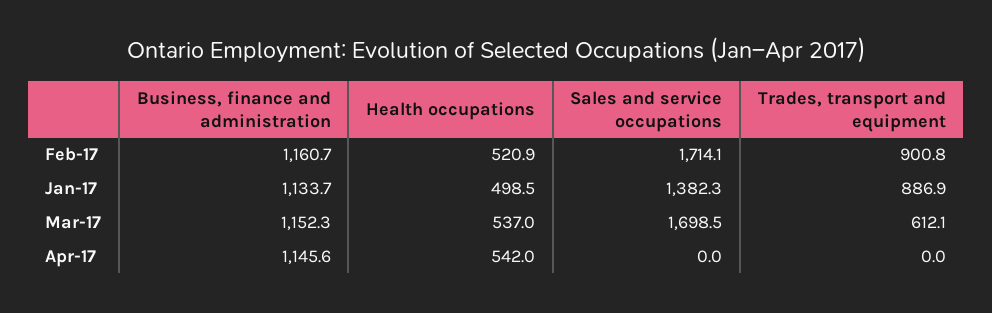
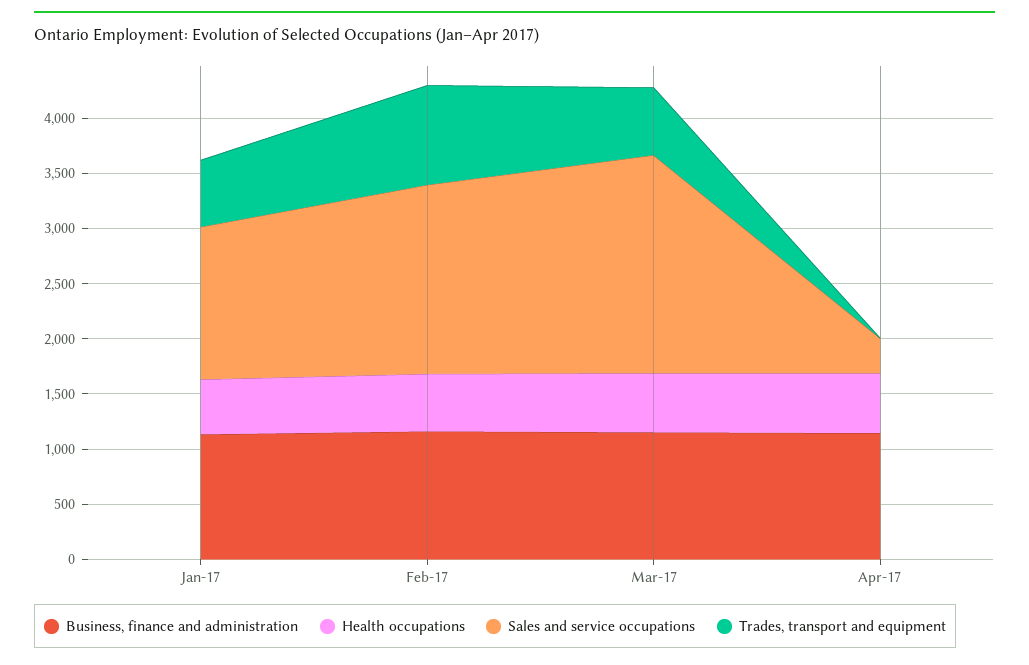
Trades, transport and equipment, Jan-17: 886.9 -> 600
Sales and service occupations, Mar-17: 1698.5 -> 2000
Sales and service occupations, Apr-17: 0 -> 300

